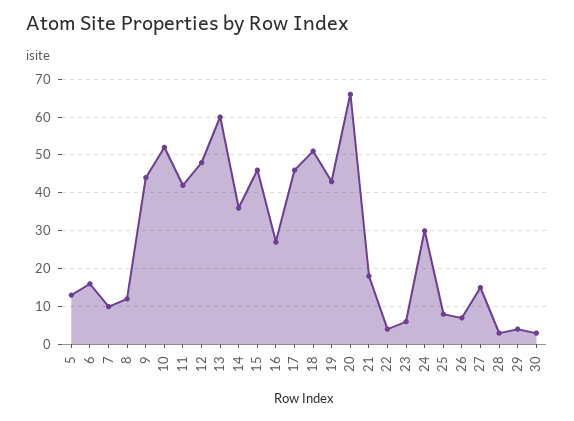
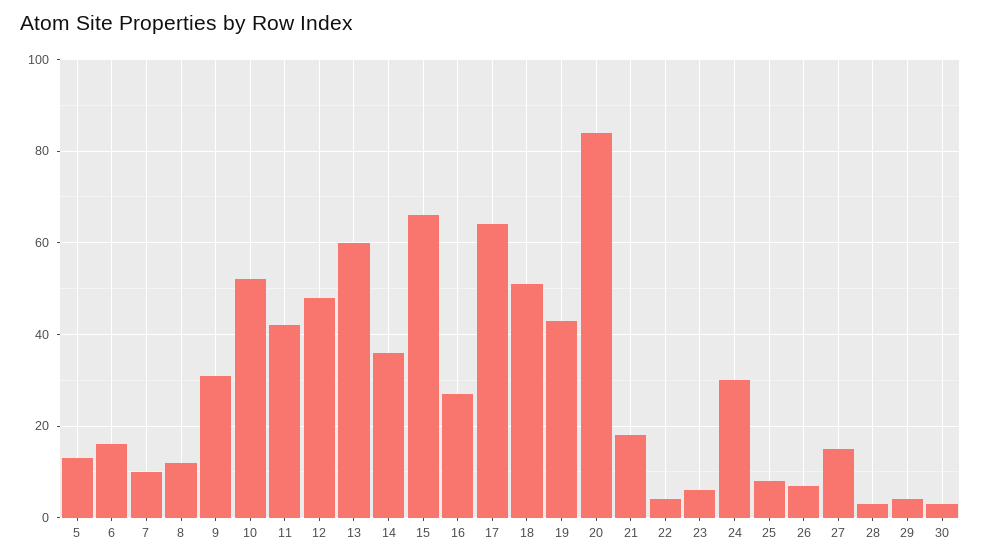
9: 45 -> 30
15: 45 -> 65
17: 45 -> 65
20: 65 -> 85

